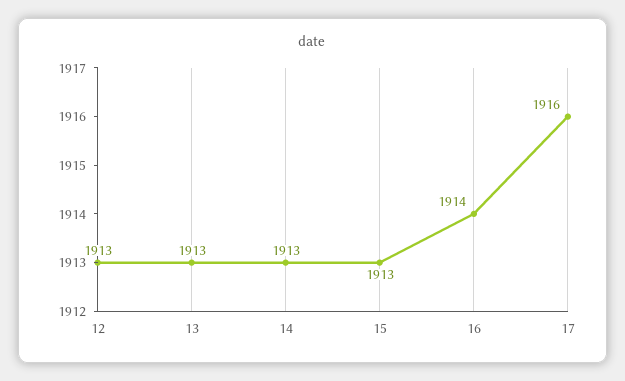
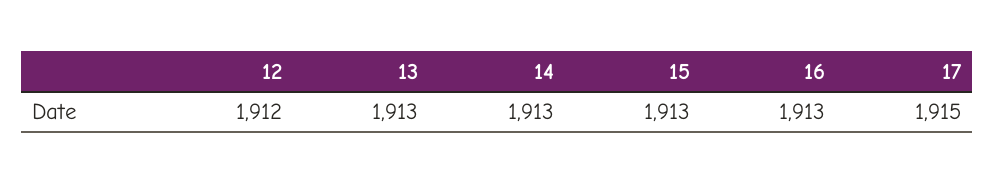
12: 1913 -> 1912
16: 1914 -> 1913
17: 1916 -> 1915

